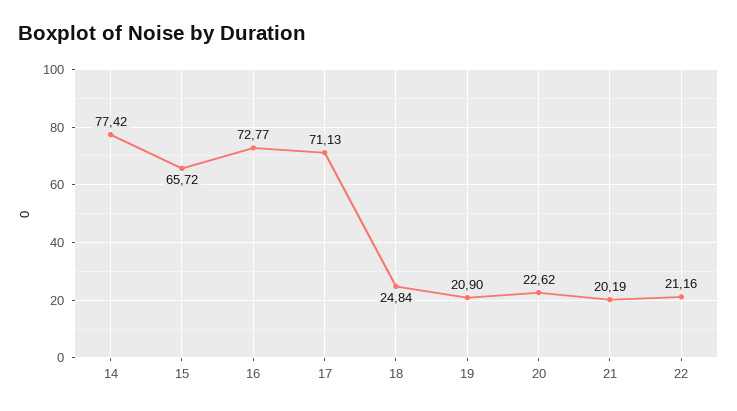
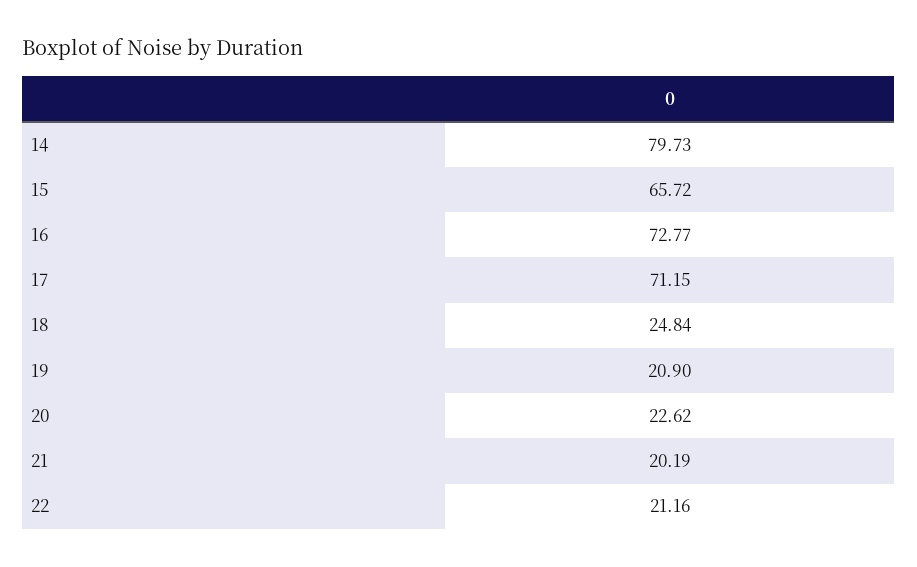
14: 77.42 -> 79.73
17: 71.13 -> 71.15

